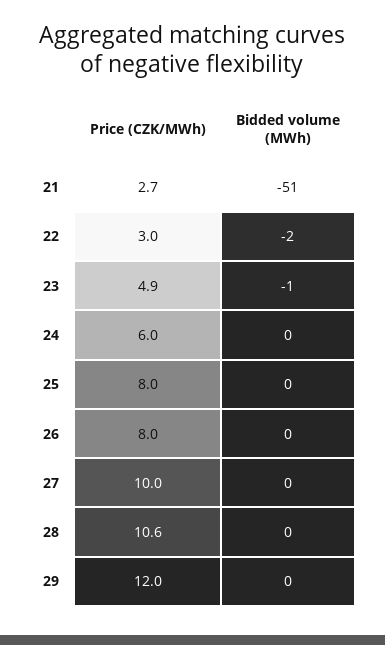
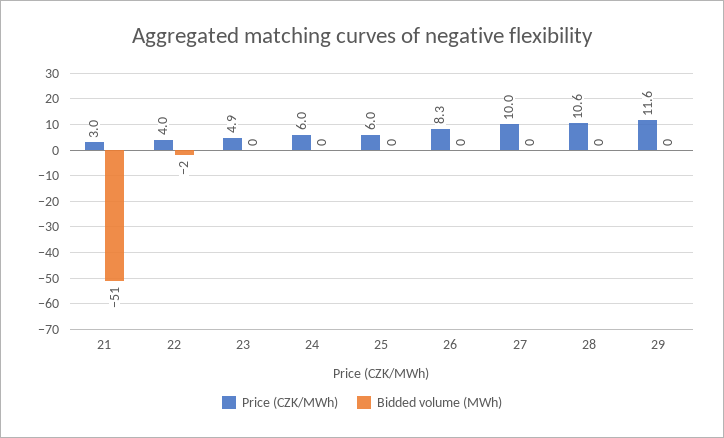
Price (CZK/MWh), 21: 2.7 -> 3
Price (CZK/MWh), 22: 3 -> 4
Bidded volume (MWh), 23: -1 -> 0
Price (CZK/MWh), 25: 8 -> 6
Price (CZK/MWh), 26: 8 -> 8.3
Price (CZK/MWh), 29: 12 -> 11.6

